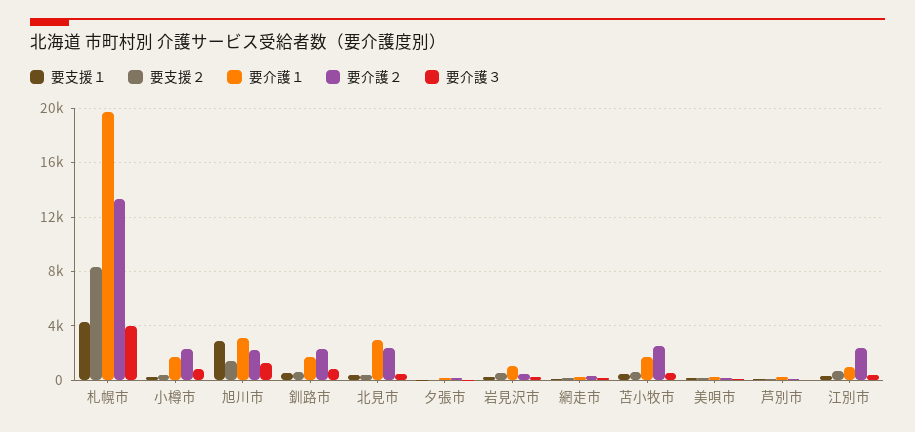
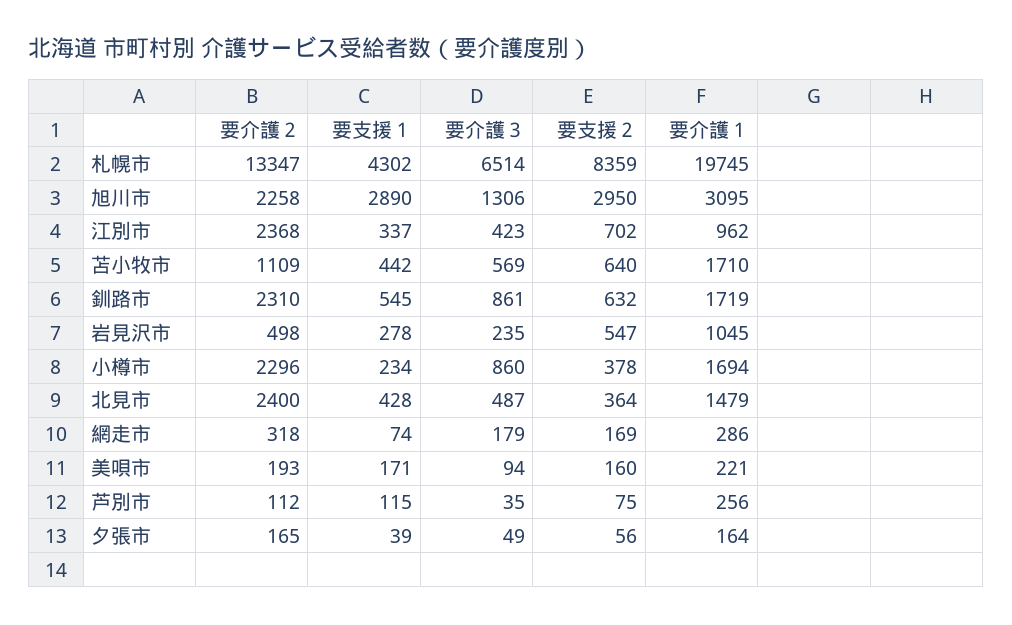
要介護３, 札幌市: 4000 -> 6514
要支援２, 旭川市: 1500 -> 2950
要介護１, 北見市: 3000 -> 1479
要介護２, 苫小牧市: 2500 -> 1109

